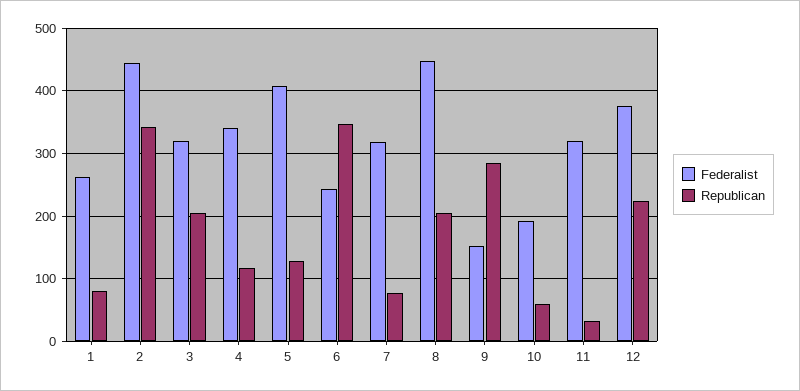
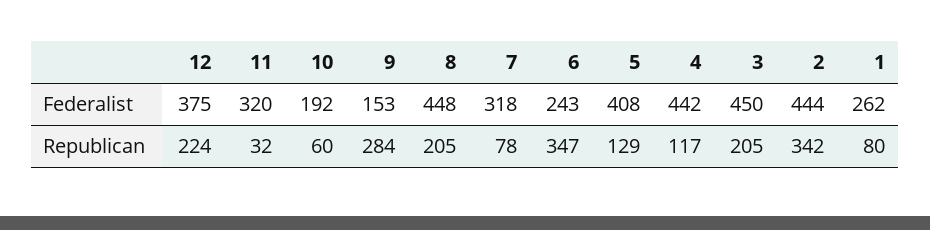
Federalist, 3: 320 -> 450
Federalist, 4: 340 -> 442

